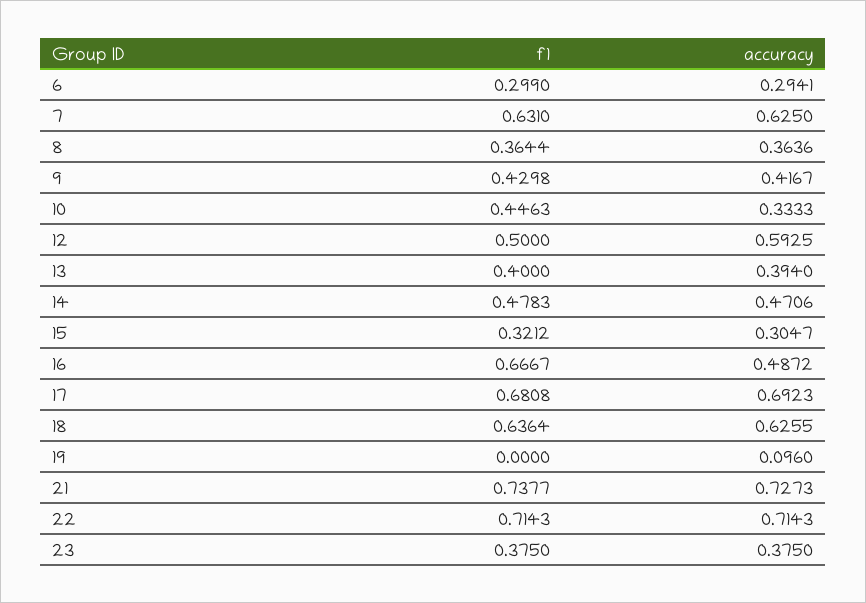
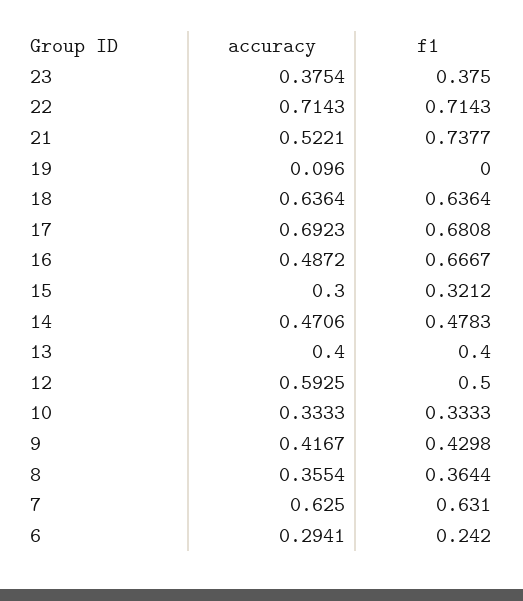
f1, 6: 0.299 -> 0.242
accuracy, 8: 0.3636 -> 0.3554
f1, 10: 0.4463 -> 0.3333
accuracy, 13: 0.394 -> 0.4
accuracy, 15: 0.3047 -> 0.3
accuracy, 18: 0.6255 -> 0.6364
accuracy, 21: 0.7273 -> 0.5221
accuracy, 23: 0.375 -> 0.3754

